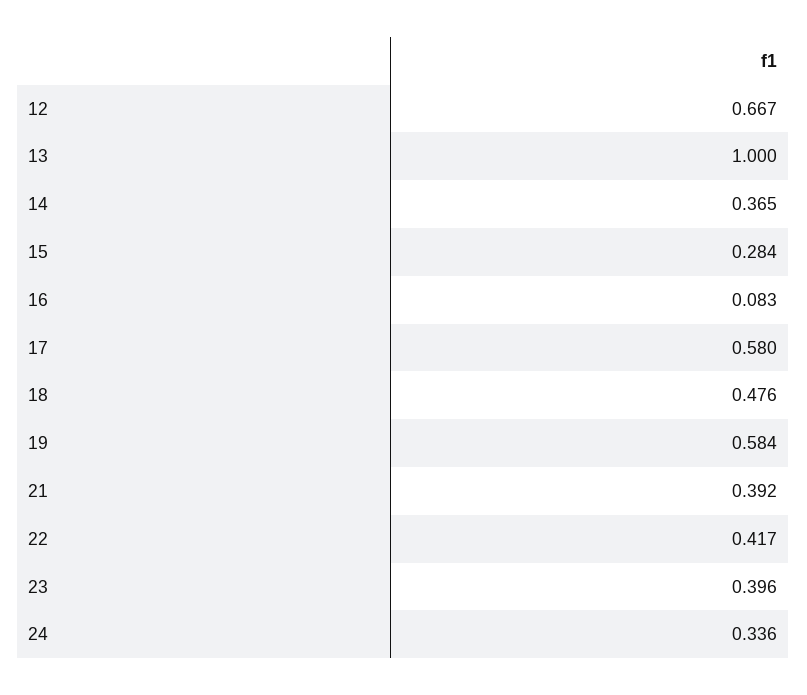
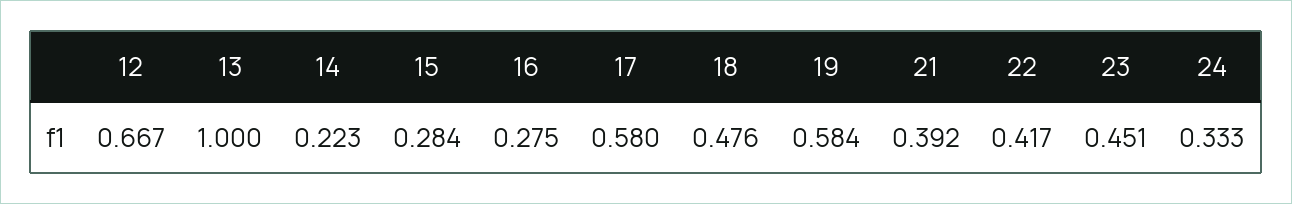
14: 0.365 -> 0.223
16: 0.083 -> 0.275
23: 0.396 -> 0.451
24: 0.336 -> 0.333

